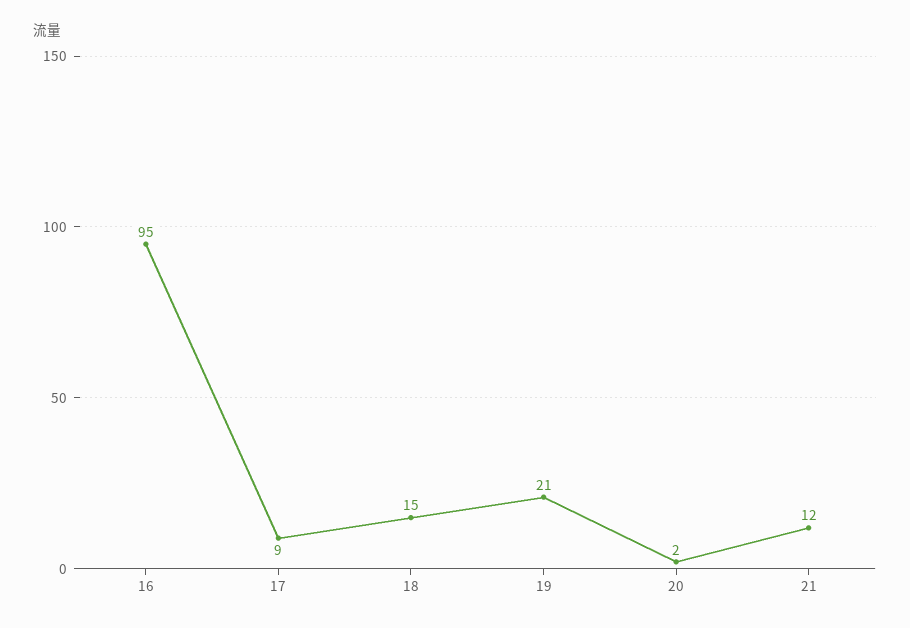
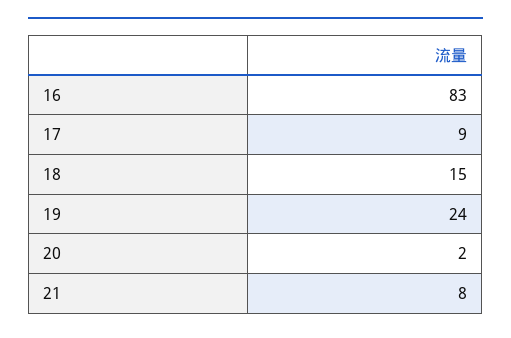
16: 95 -> 83
19: 21 -> 24
21: 12 -> 8

